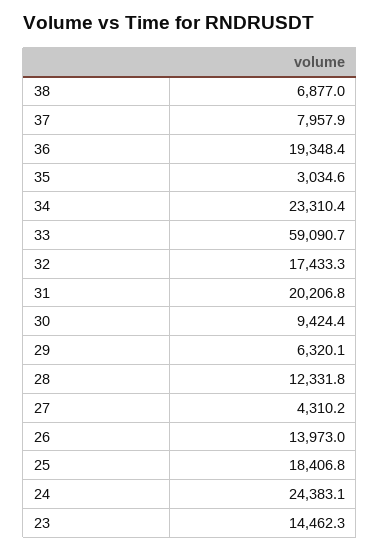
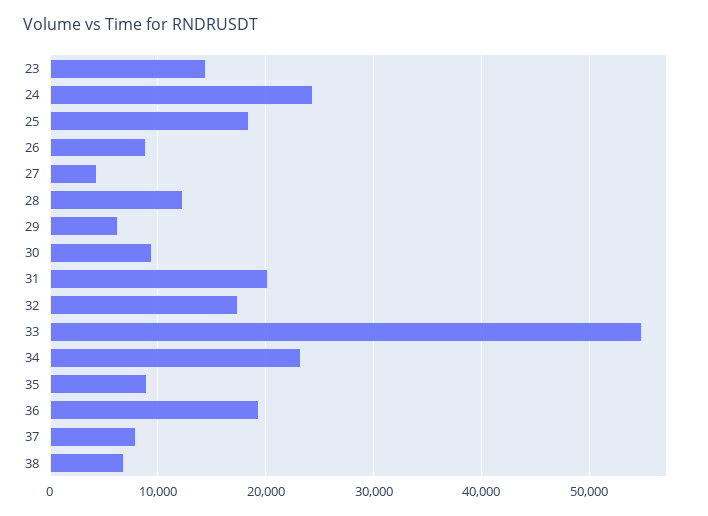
35: 3034.6 -> 9000
33: 59090.7 -> 55000
26: 13973 -> 9000

